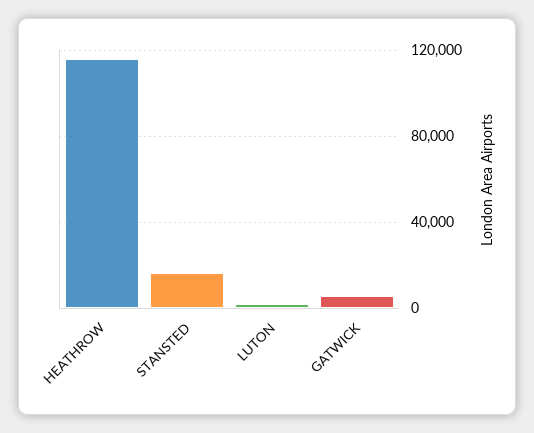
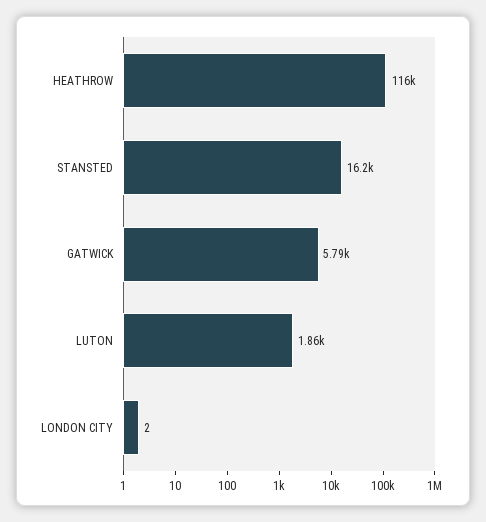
LONDON CITY: none -> 2

